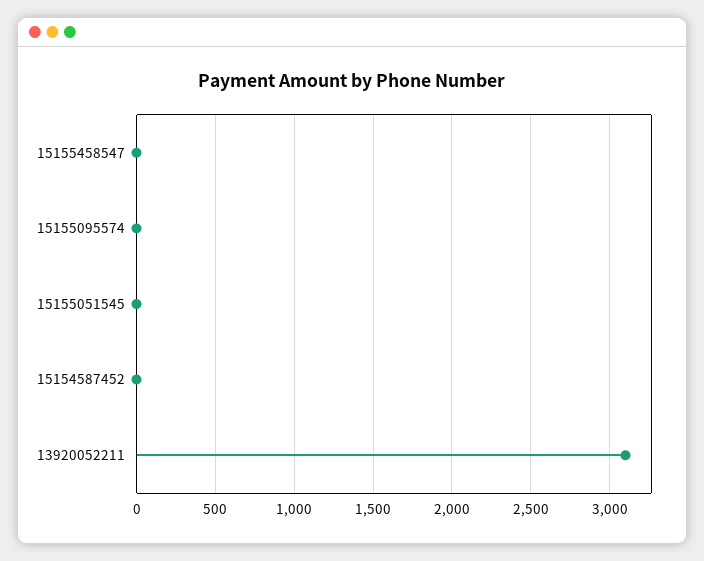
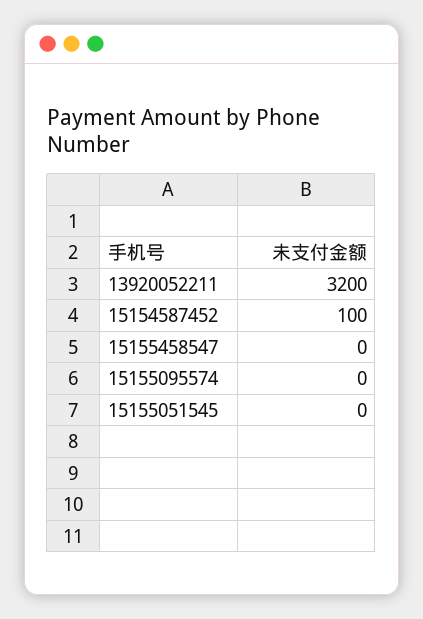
15154587452: 0 -> 100
13920052211: 3100 -> 3200

